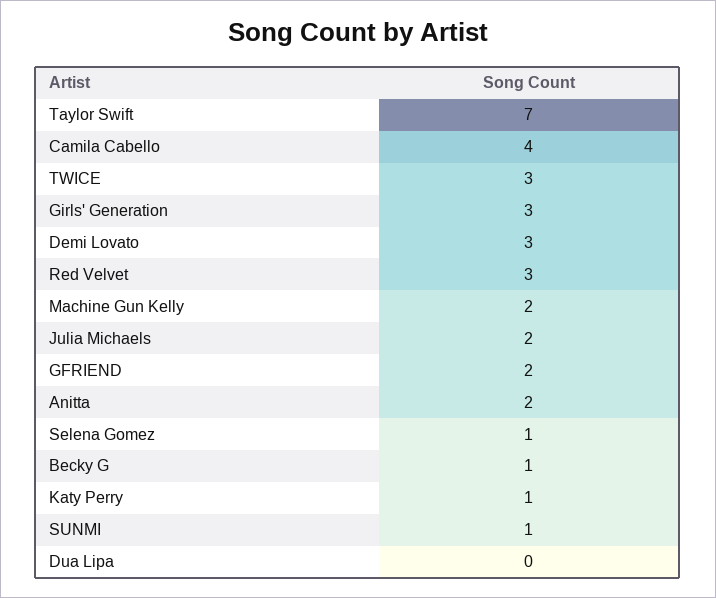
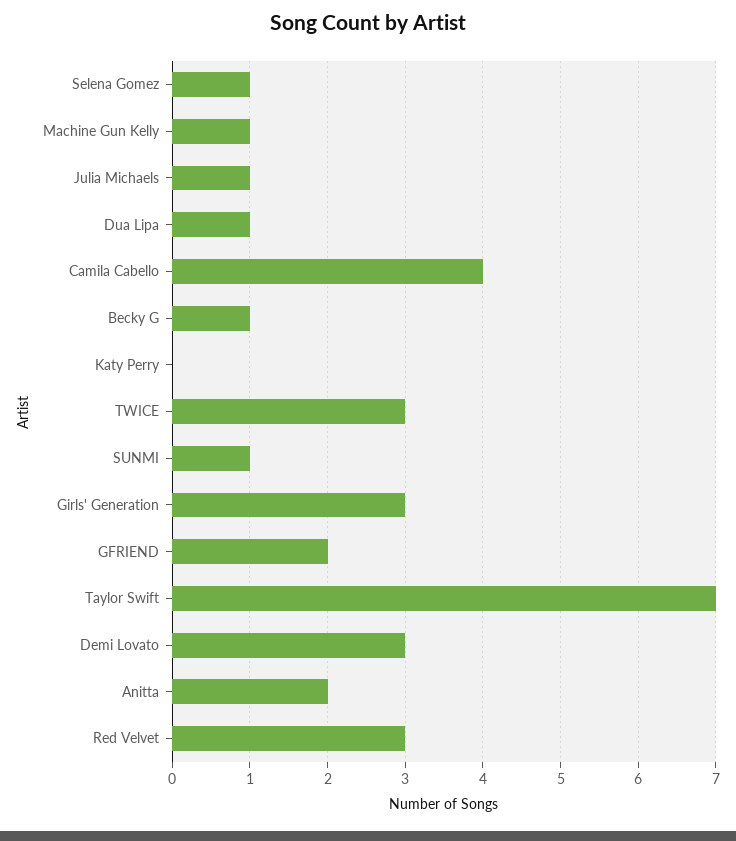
Machine Gun Kelly: 2 -> 1
Julia Michaels: 2 -> 1
Katy Perry: 1 -> 0
Dua Lipa: 0 -> 1

